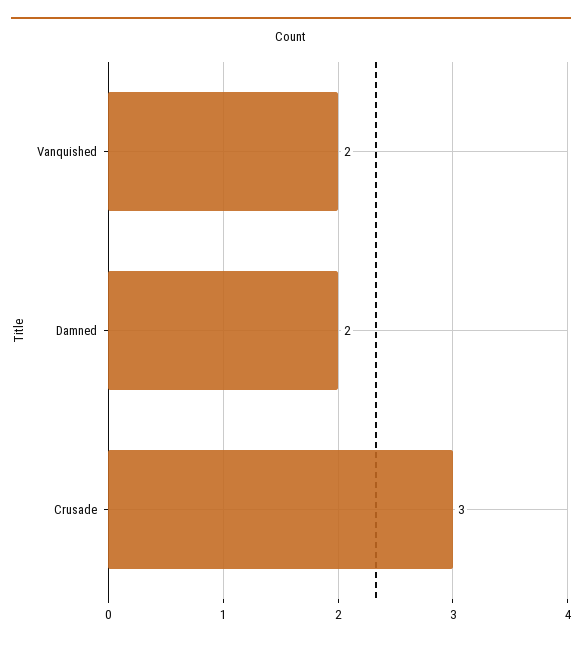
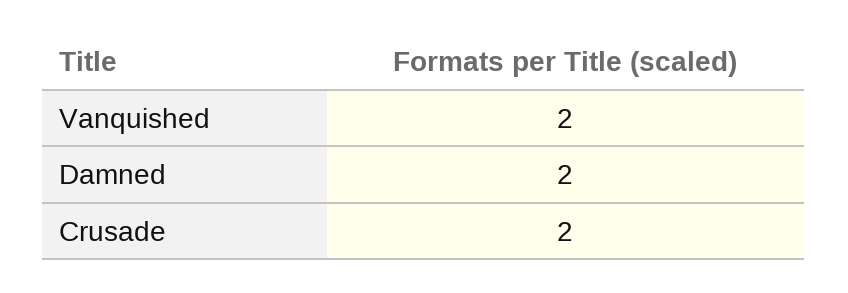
Crusade: 3 -> 2

